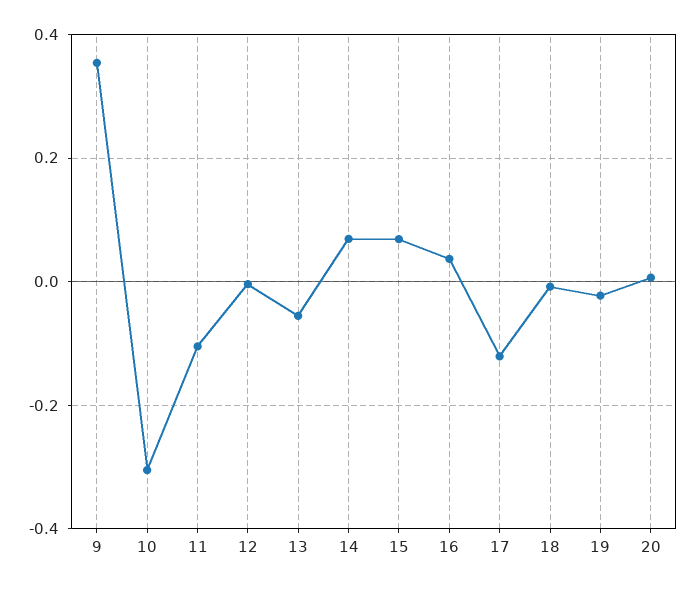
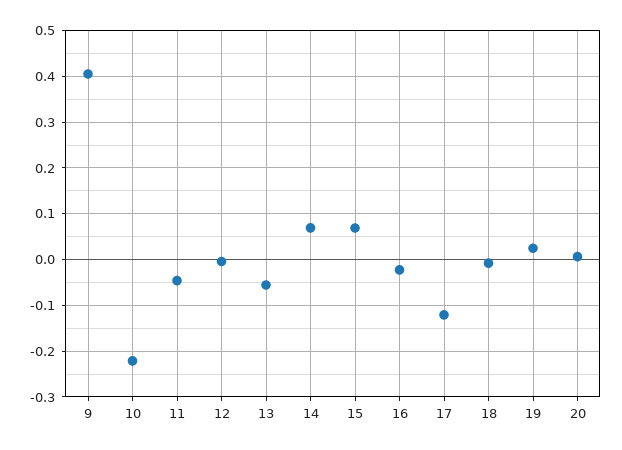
9: 0.36 -> 0.4
10: -0.3 -> -0.22
11: -0.1 -> -0.04
16: 0.04 -> -0.02
19: -0.02 -> 0.02

